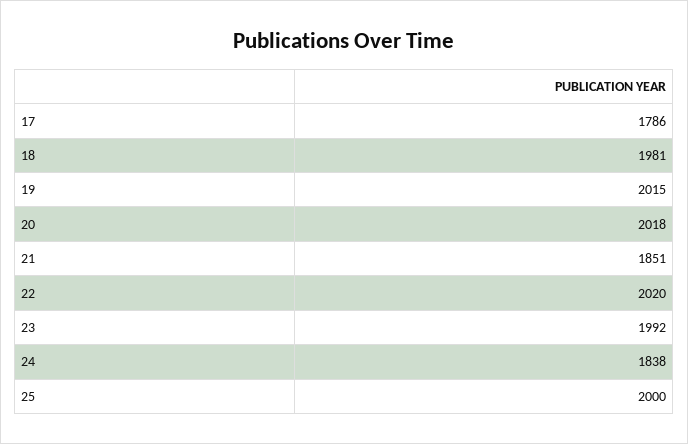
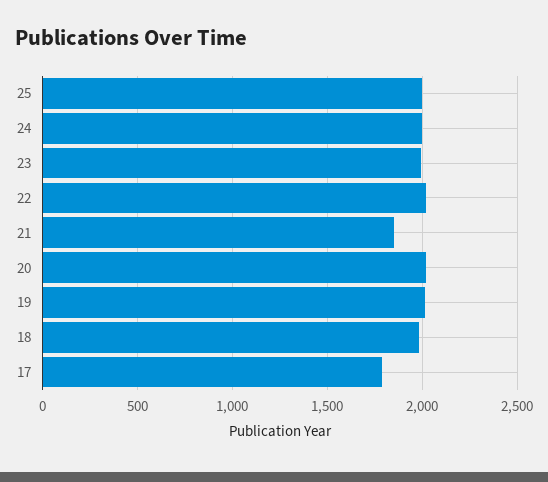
24: 1838 -> 2000

